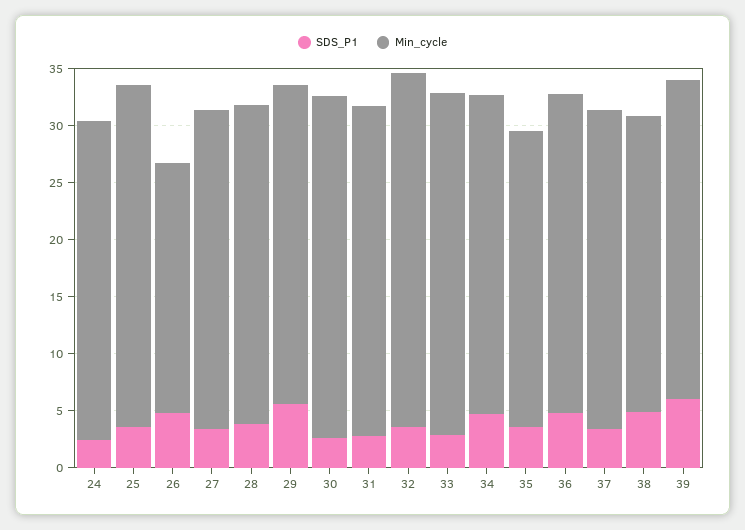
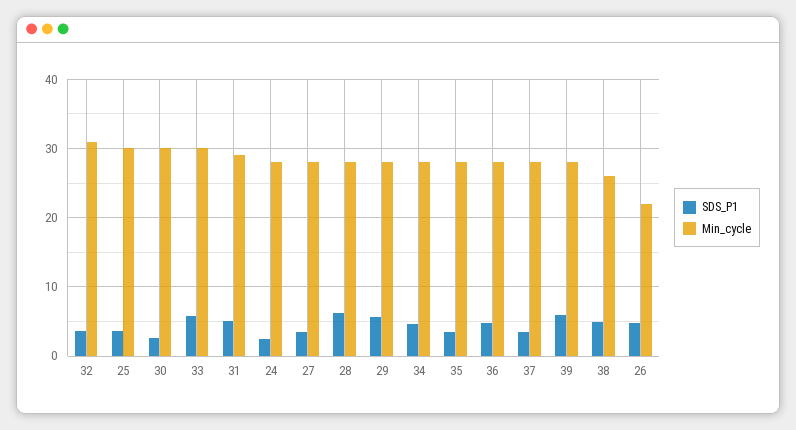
SDS_P1, 28: 4 -> 6
SDS_P1, 31: 3 -> 5
SDS_P1, 33: 3 -> 6
Min_cycle, 35: 26 -> 28

